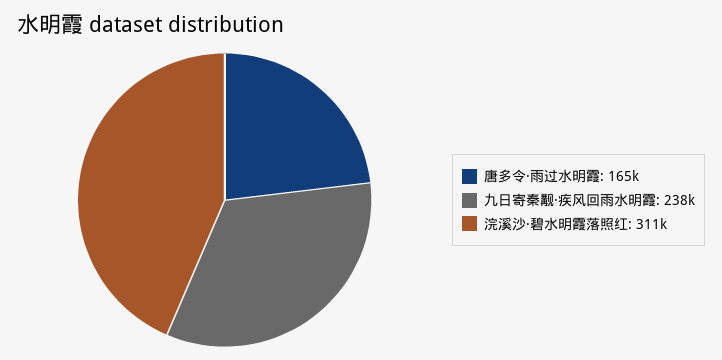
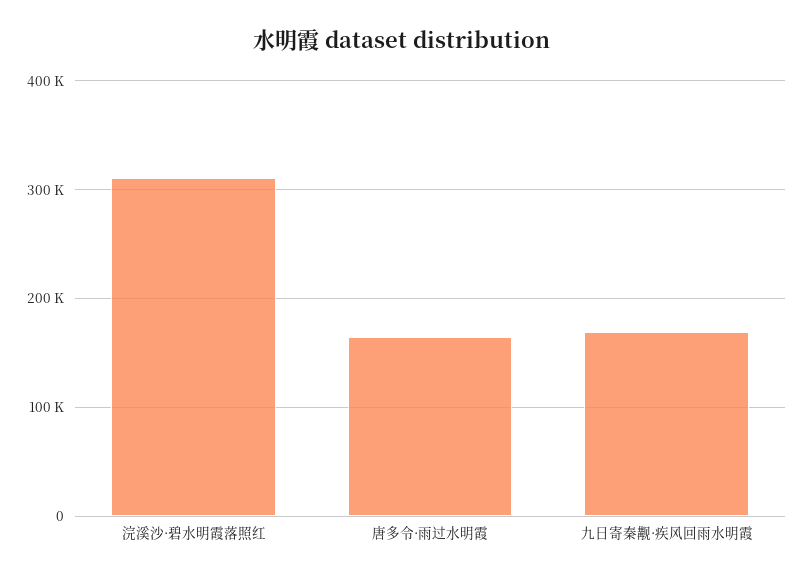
九日寄秦觏·疾风回雨水明霞: 238000 -> 170000

